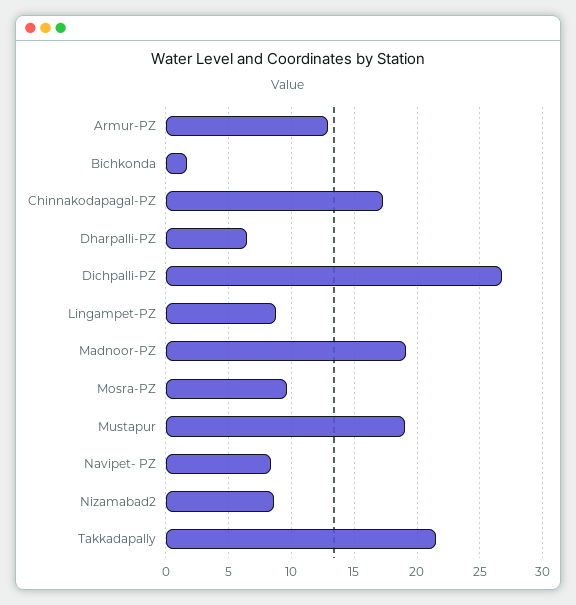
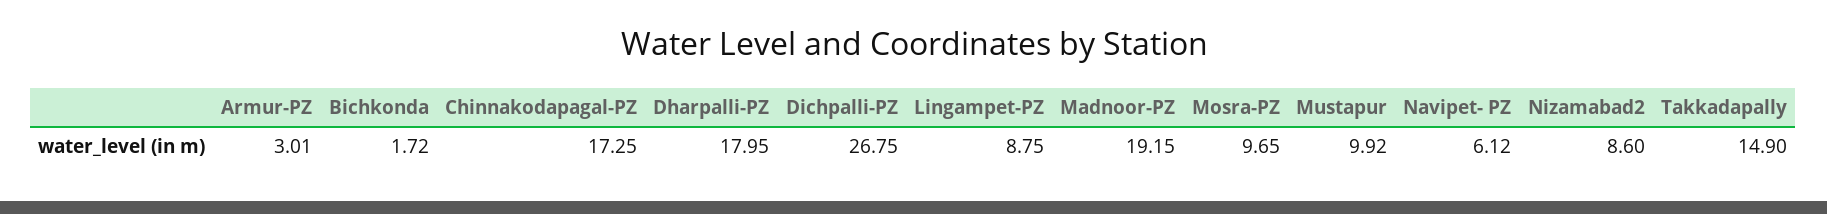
Armur-PZ: 13 -> 3.01
Dharpalli-PZ: 6.5 -> 17.95
Mustapur: 19 -> 9.92
Navipet- PZ: 8.5 -> 6.12
Takkadapally: 21.5 -> 14.9

